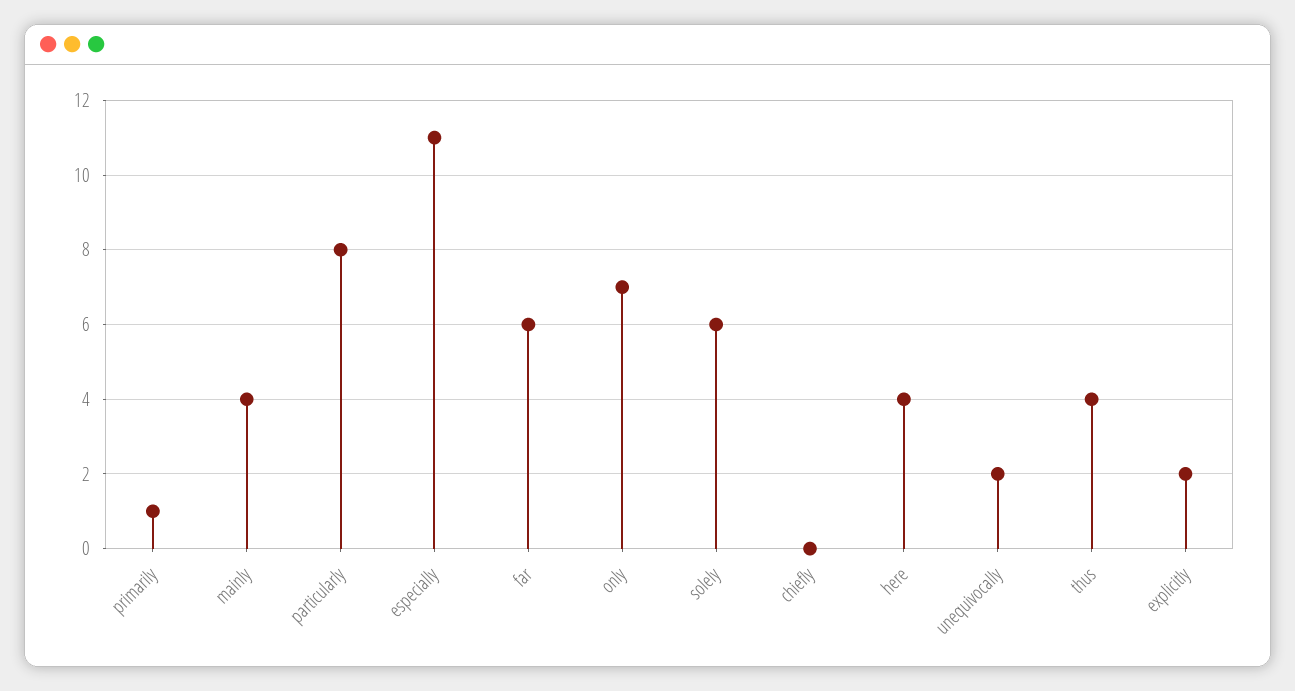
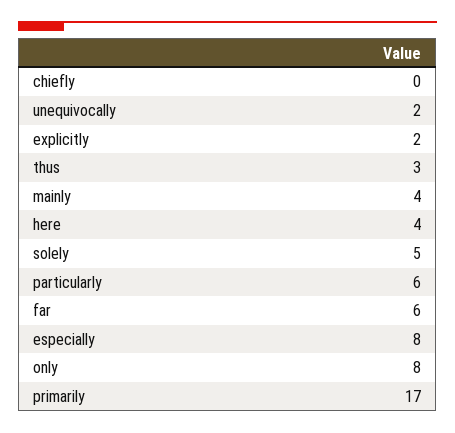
primarily: 1 -> 17
particularly: 8 -> 6
especially: 11 -> 8
only: 7 -> 8
solely: 6 -> 5
thus: 4 -> 3

